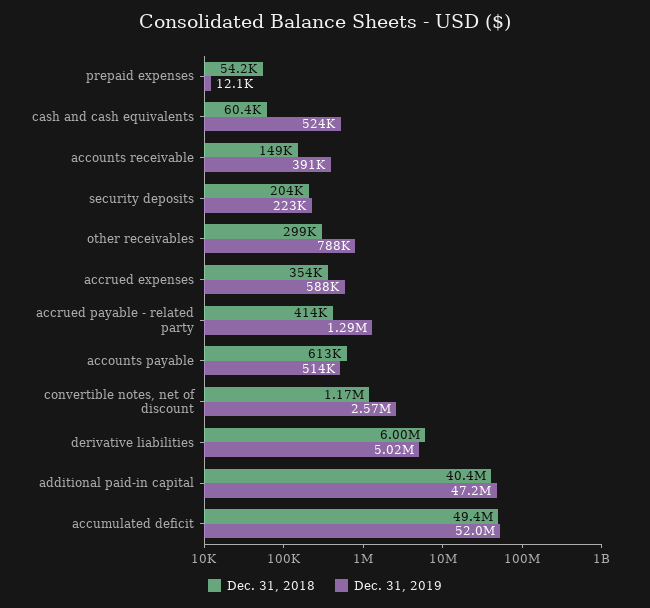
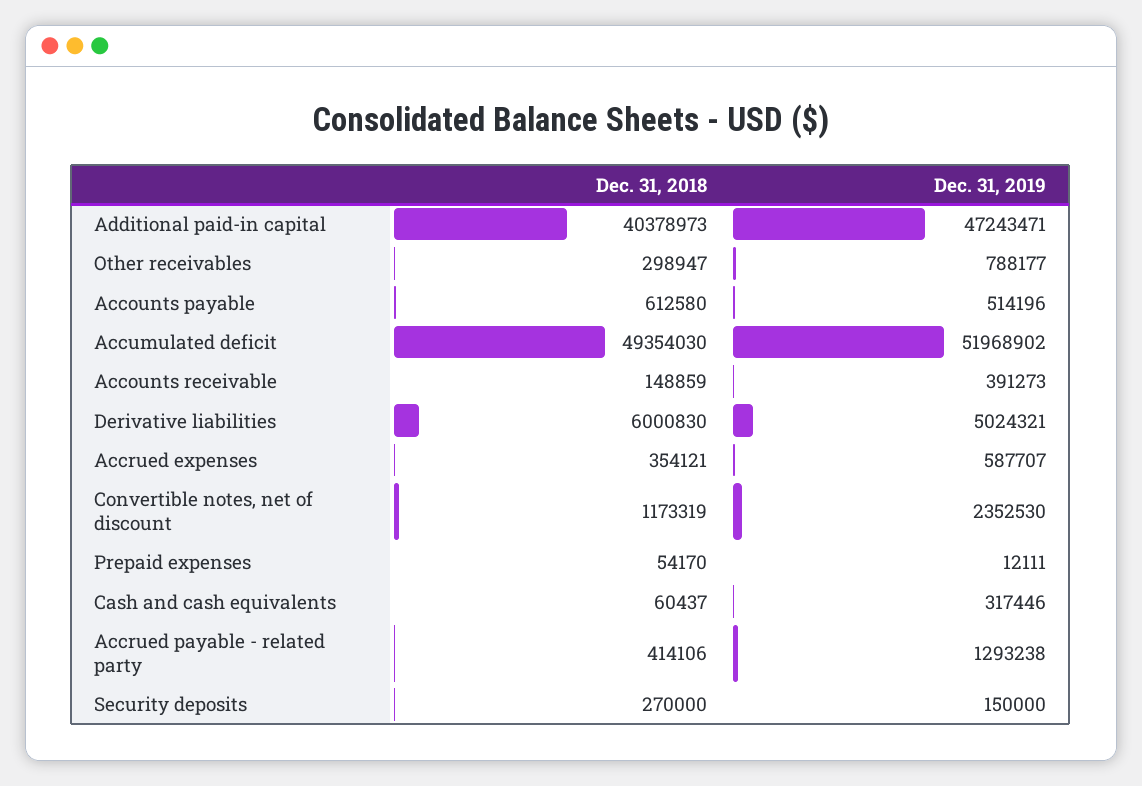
Dec. 31, 2019, cash and cash equivalents: 524000 -> 317446
Dec. 31, 2018, security deposits: 204000 -> 270000
Dec. 31, 2019, security deposits: 223000 -> 150000
Dec. 31, 2019, convertible notes, net of discount: 2570000 -> 2352530

